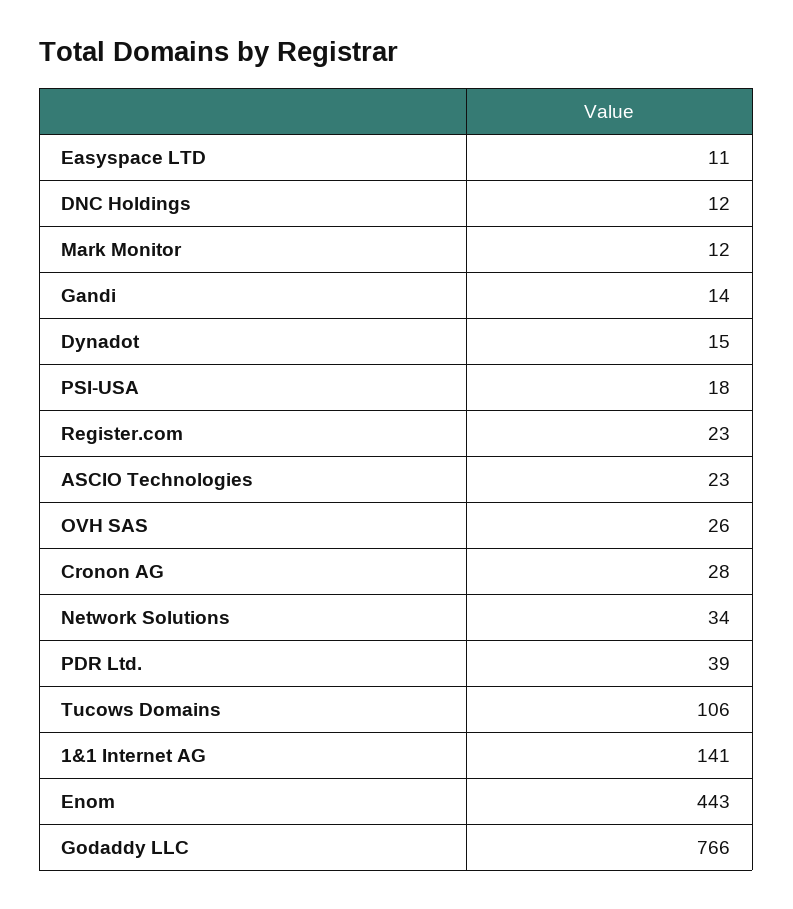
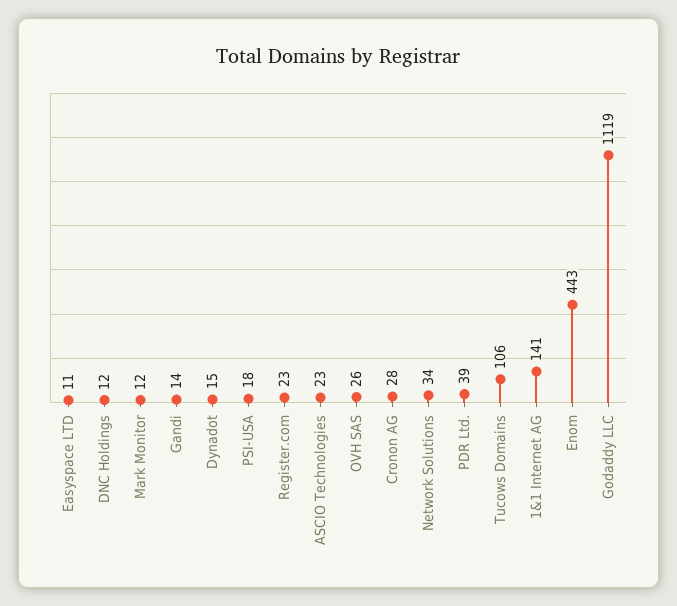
Godaddy LLC: 766 -> 1119

